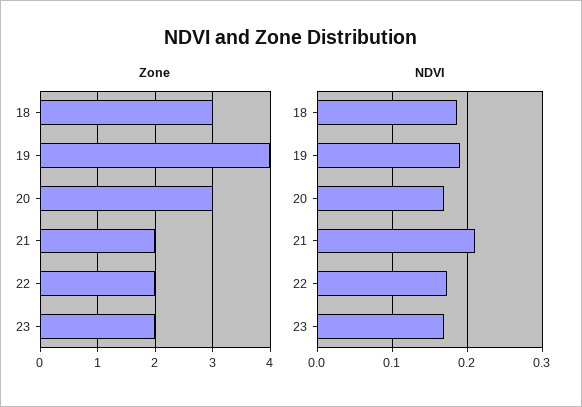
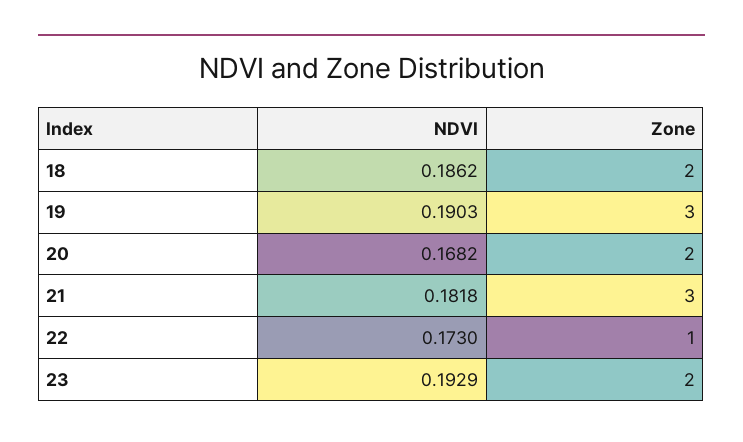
Zone, 18: 3 -> 2
Zone, 19: 4 -> 3
Zone, 20: 3 -> 2
Zone, 21: 2 -> 3
Zone, 22: 2 -> 1
NDVI, 21: 0.21 -> 0.1818
NDVI, 23: 0.17 -> 0.1929

